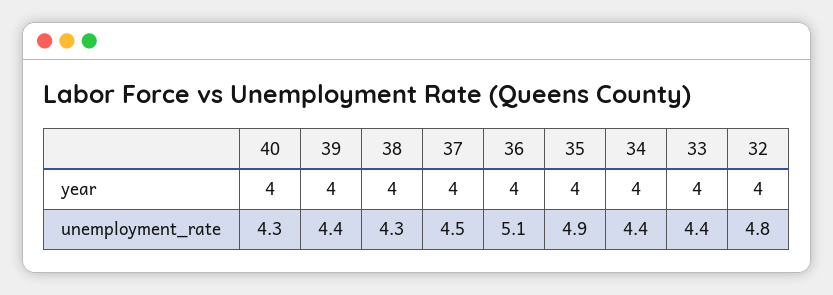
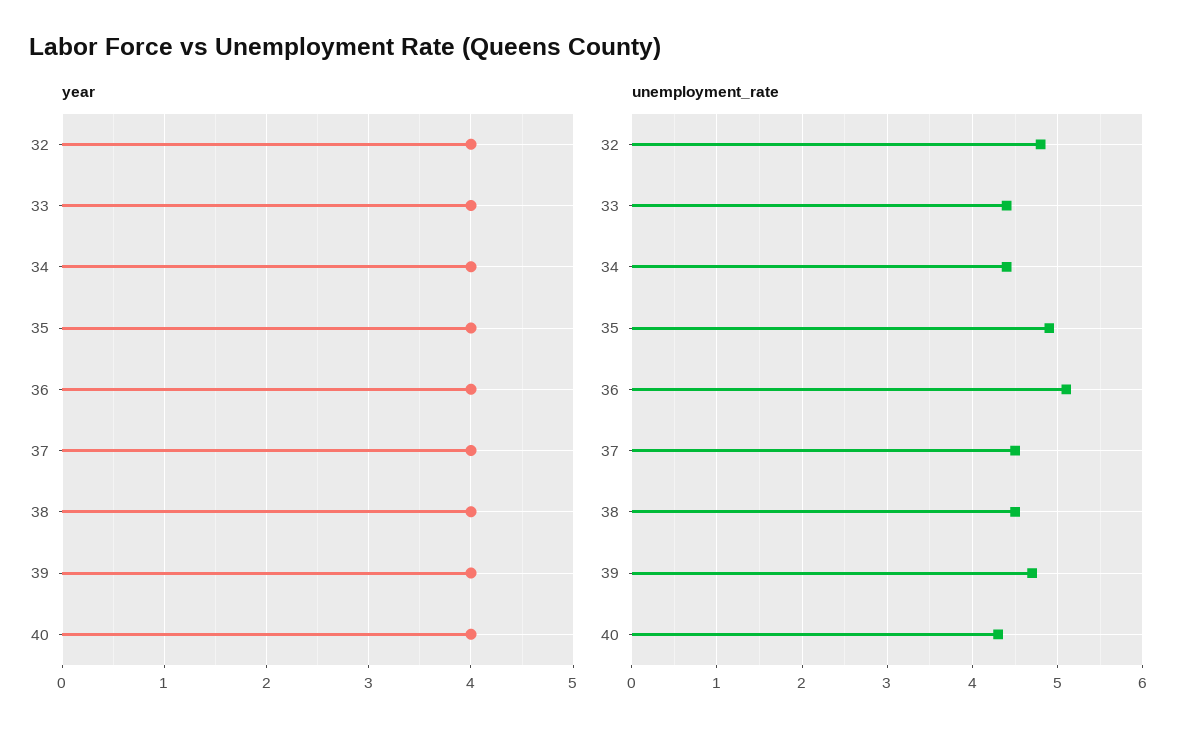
unemployment_rate, 39: 4.4 -> 4.7
unemployment_rate, 38: 4.3 -> 4.5

